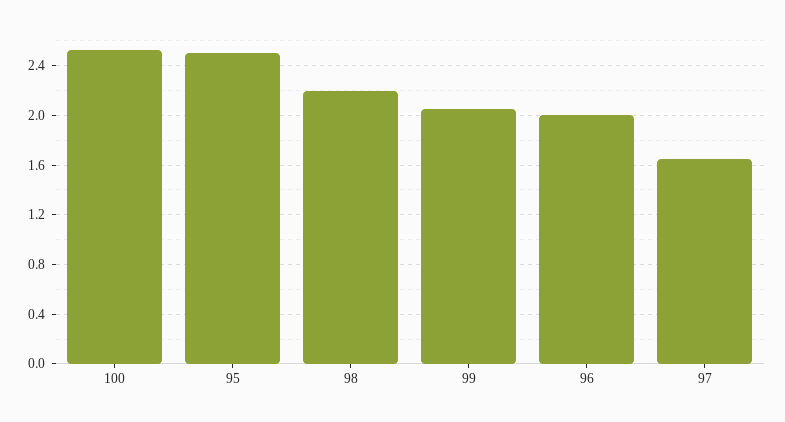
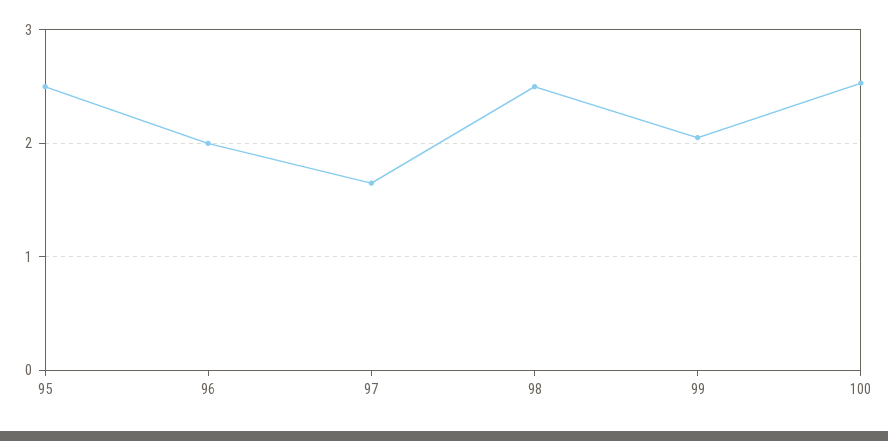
98: 2.2 -> 2.5

